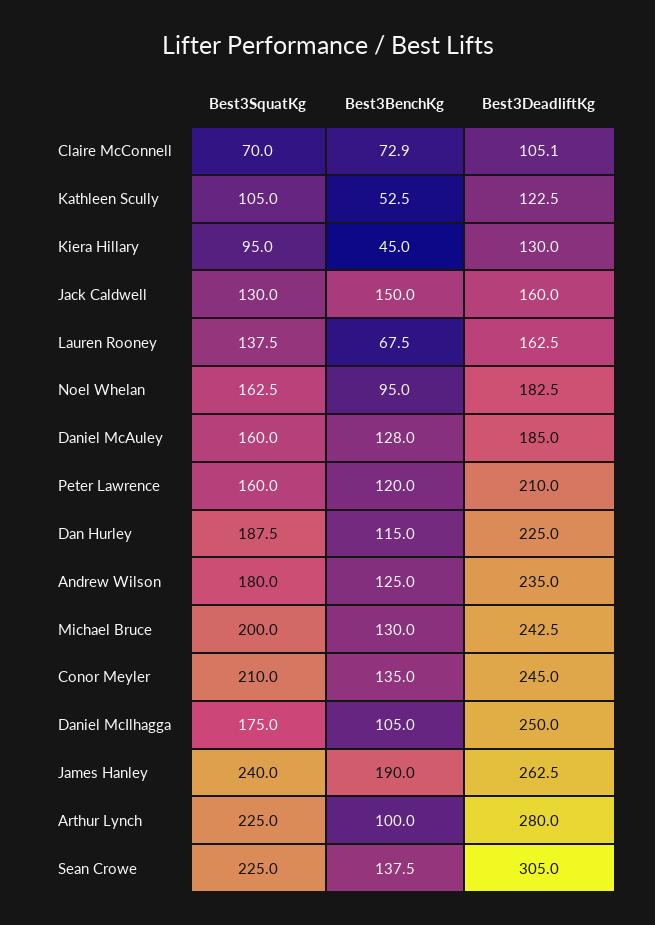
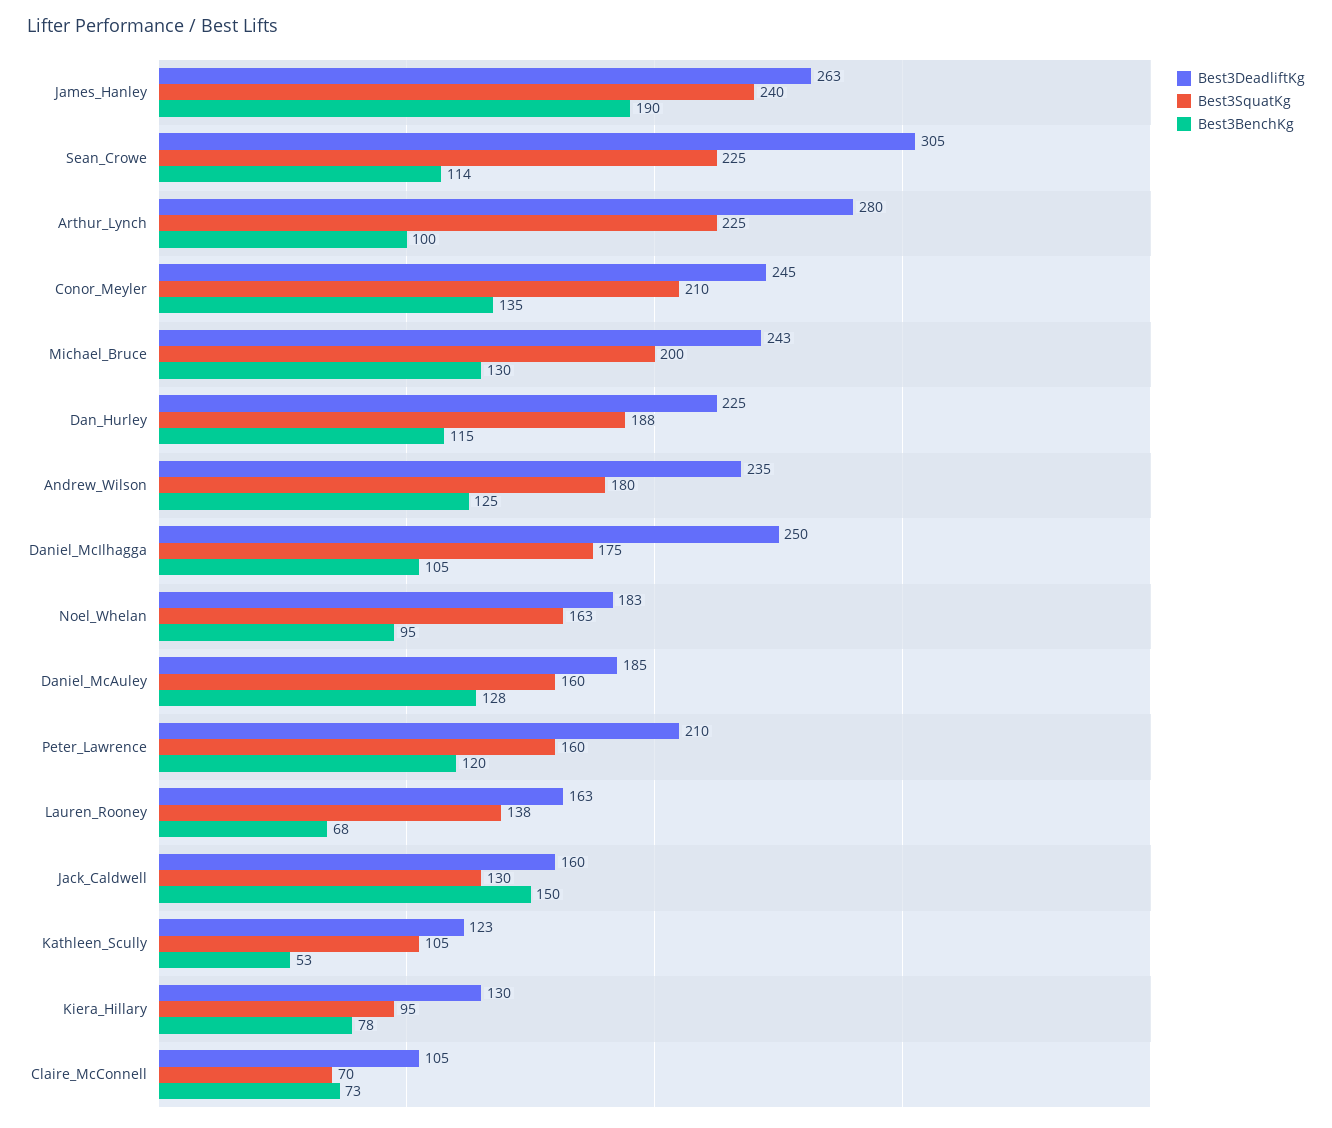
Best3BenchKg, Kiera Hillary: 45 -> 78
Best3BenchKg, Sean Crowe: 137.5 -> 114

